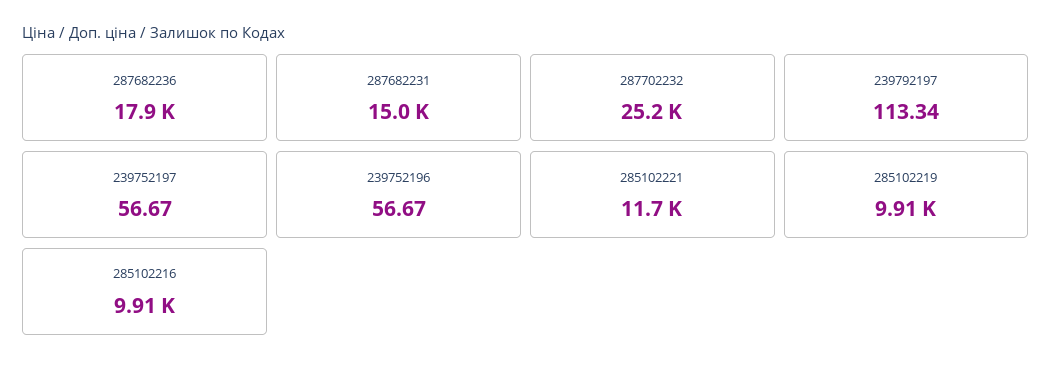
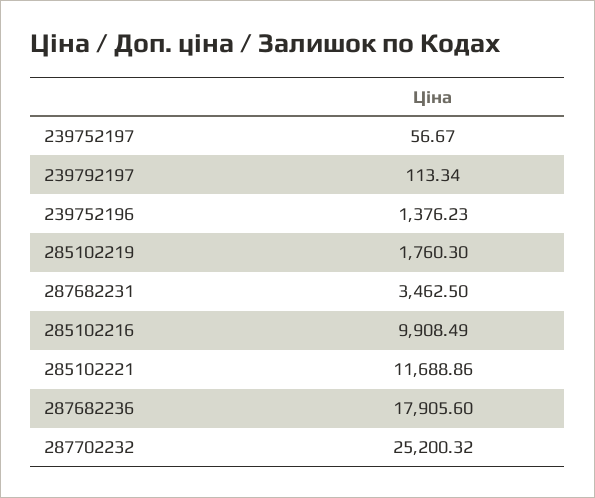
287682231: 15000 -> 3462.5
239752196: 56.67 -> 1376.23
285102219: 9910 -> 1760.3

